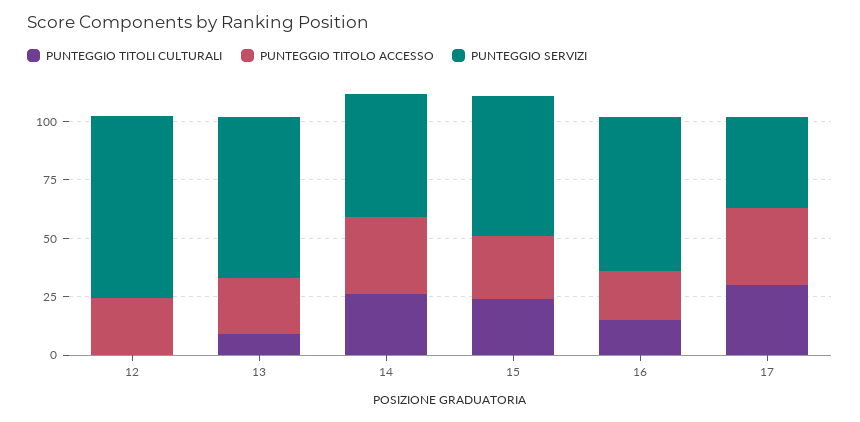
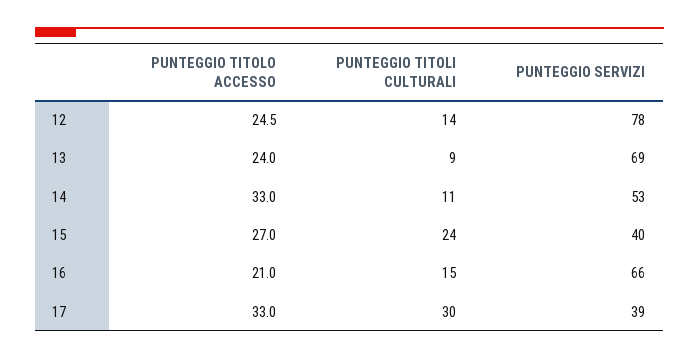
PUNTEGGIO TITOLI CULTURALI, 12: 0 -> 14
PUNTEGGIO TITOLI CULTURALI, 14: 25 -> 11
PUNTEGGIO SERVIZI, 15: 60 -> 40

